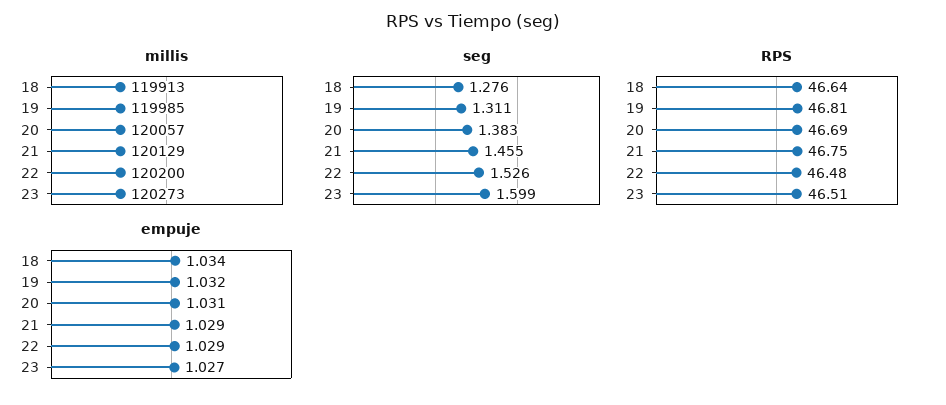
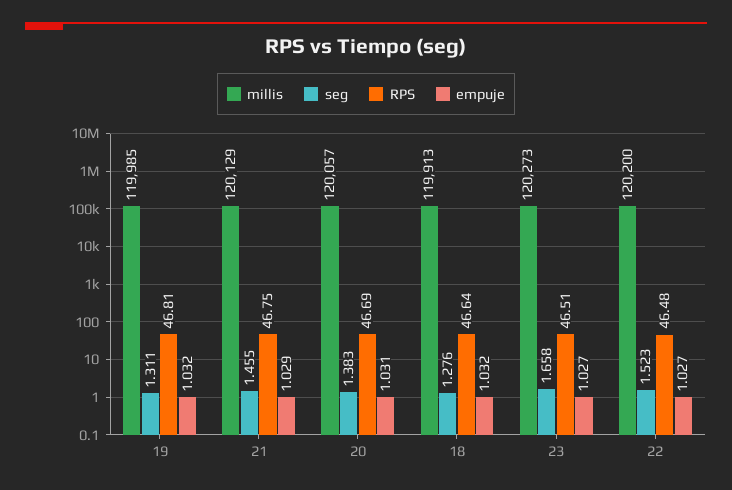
seg, 22: 1.526 -> 1.523
seg, 23: 1.599 -> 1.658
empuje, 18: 1.034 -> 1.032
empuje, 22: 1.029 -> 1.027

